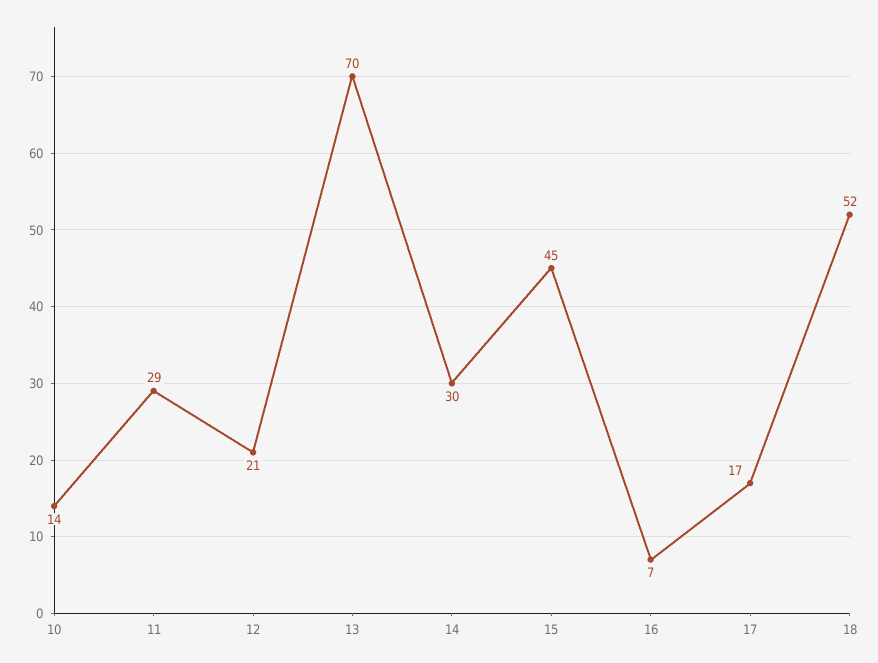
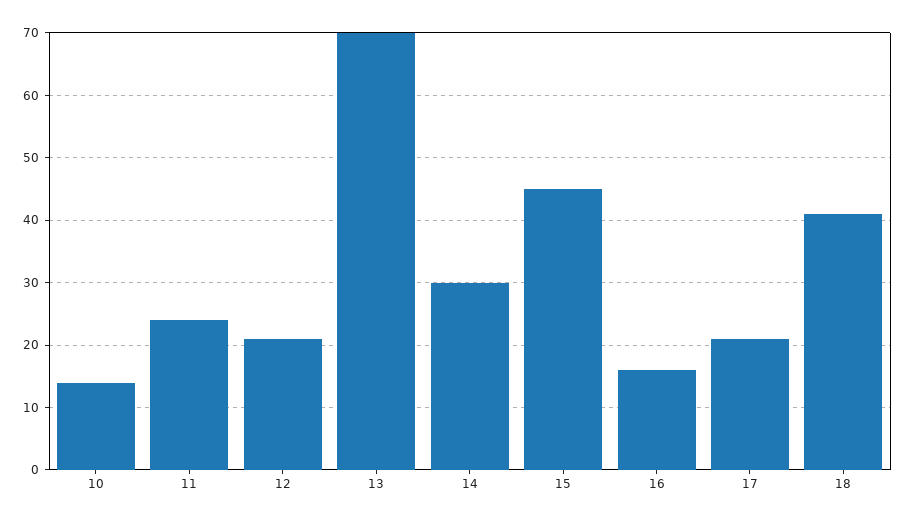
11: 29 -> 24
16: 7 -> 16
17: 17 -> 21
18: 52 -> 41

